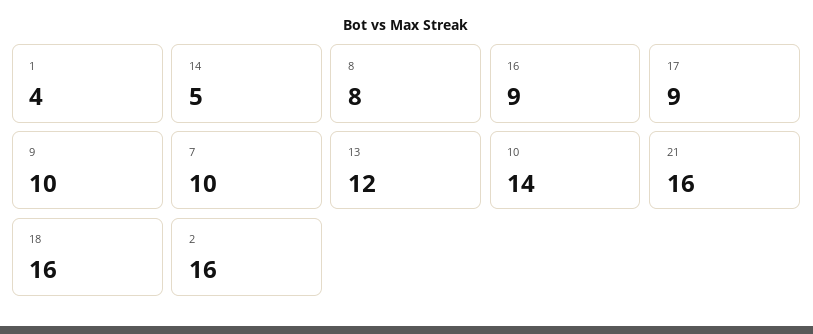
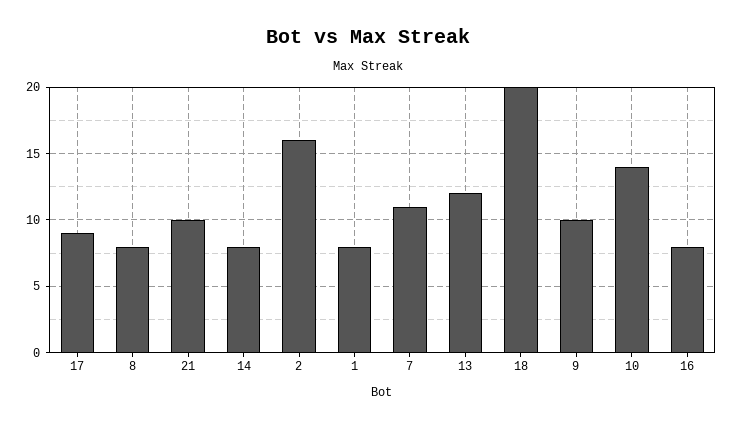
1: 4 -> 8
14: 5 -> 8
16: 9 -> 8
7: 10 -> 11
21: 16 -> 10
18: 16 -> 20

